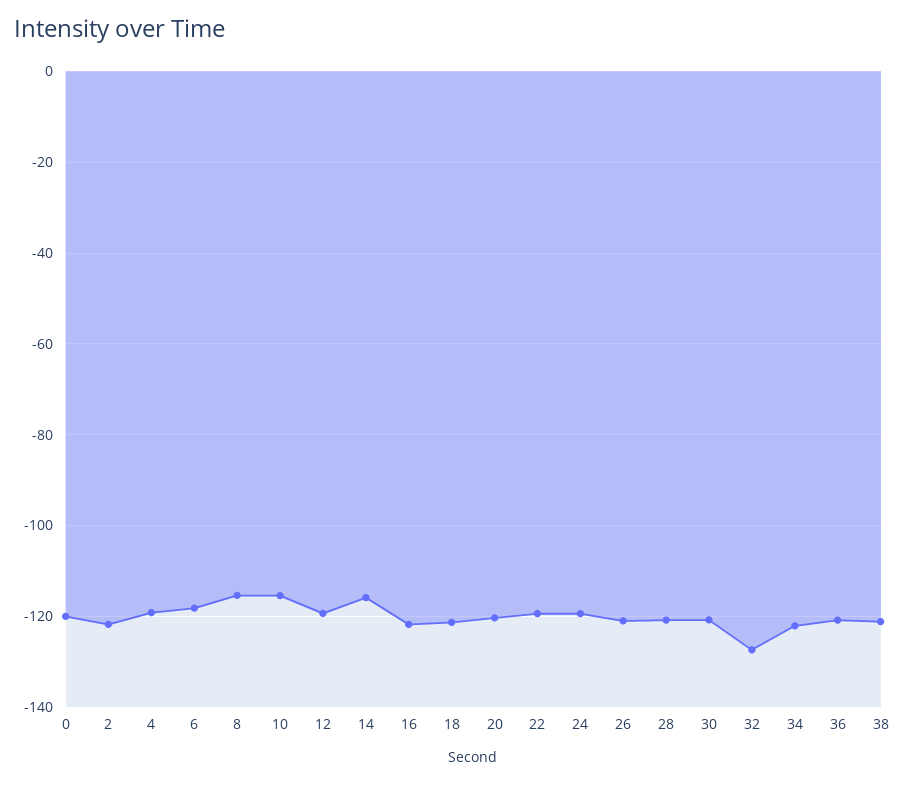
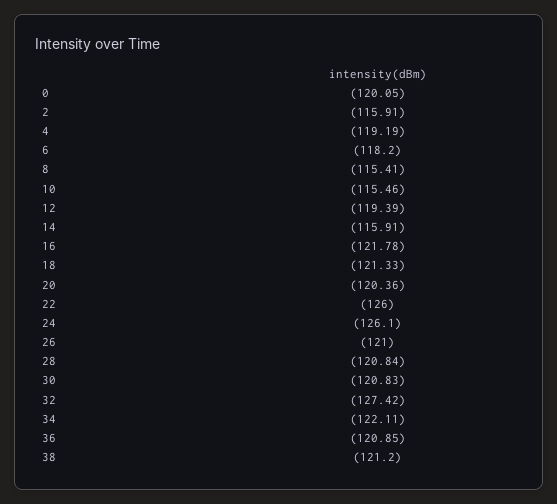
2: -122 -> -115.91
22: -120 -> -126
24: -120 -> -126.1

